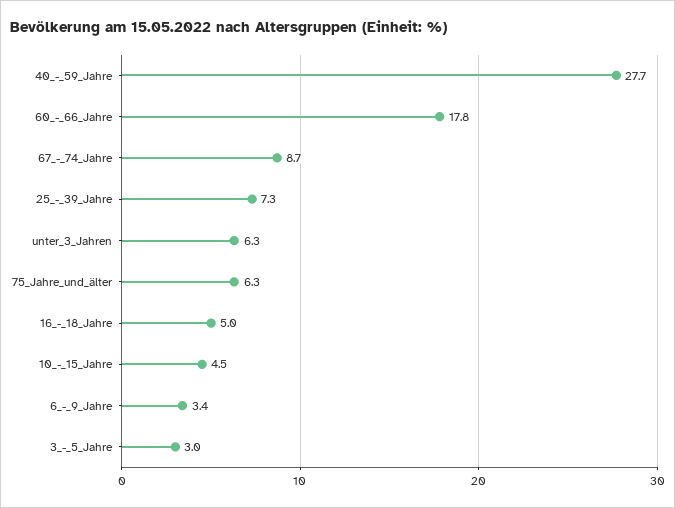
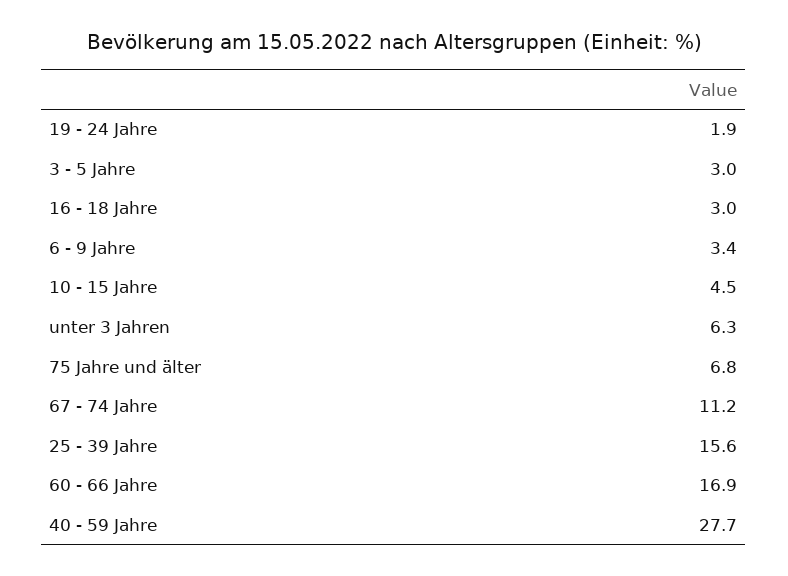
60_-_66_Jahre: 17.8 -> 16.9
67_-_74_Jahre: 8.7 -> 11.2
25_-_39_Jahre: 7.3 -> 15.6
75_Jahre_und_älter: 6.3 -> 6.8
16_-_18_Jahre: 5 -> 3
19 - 24 Jahre: none -> 1.9

